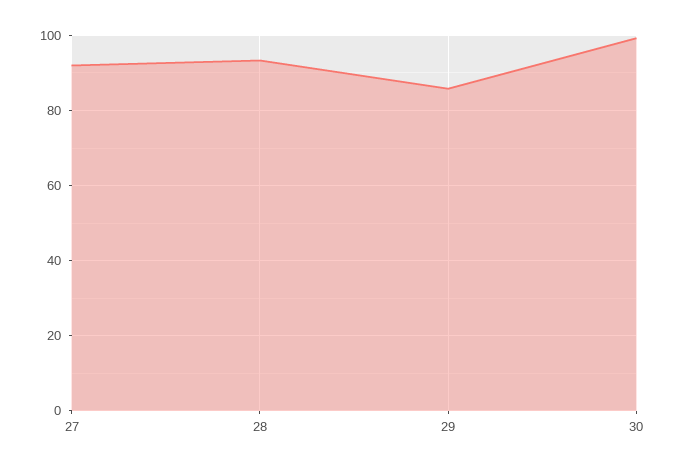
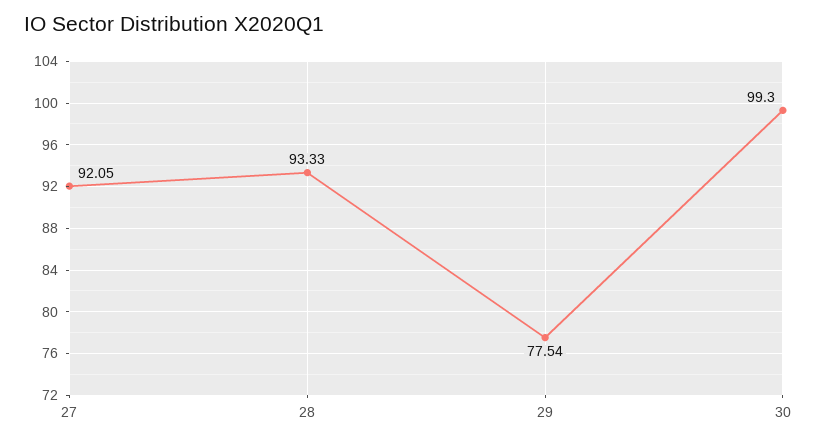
29: 86 -> 77.54

